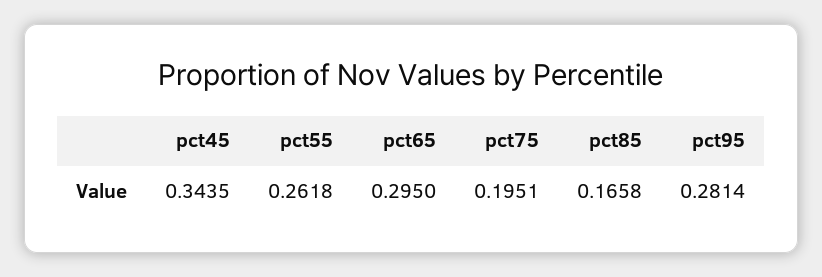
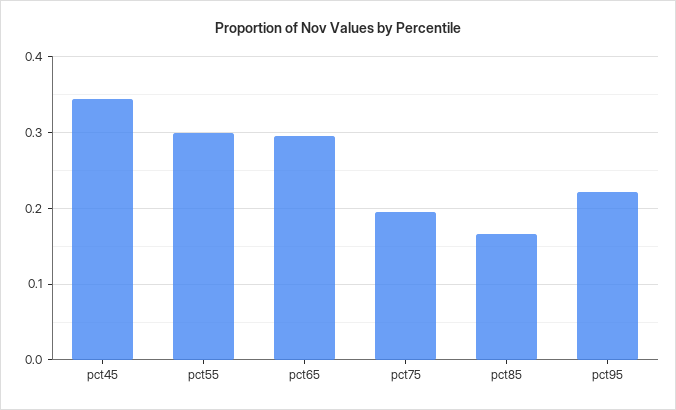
pct55: 0.2618 -> 0.3
pct95: 0.2814 -> 0.22

